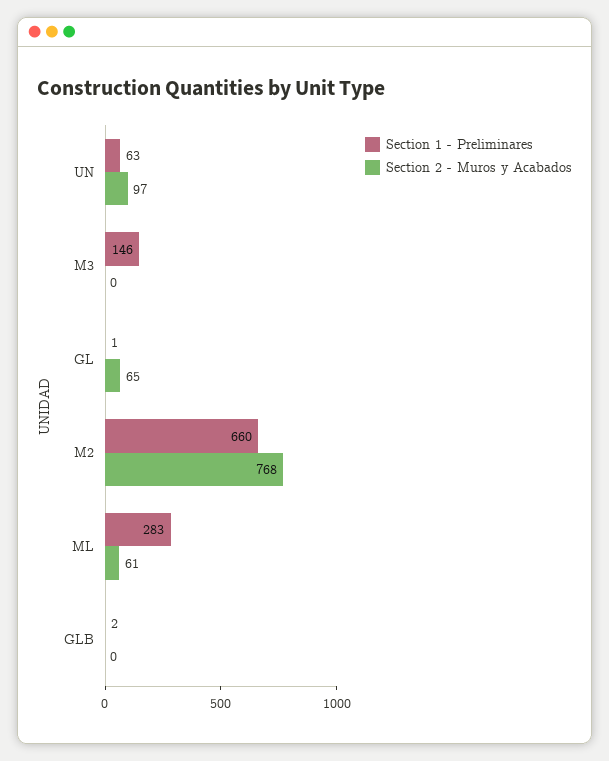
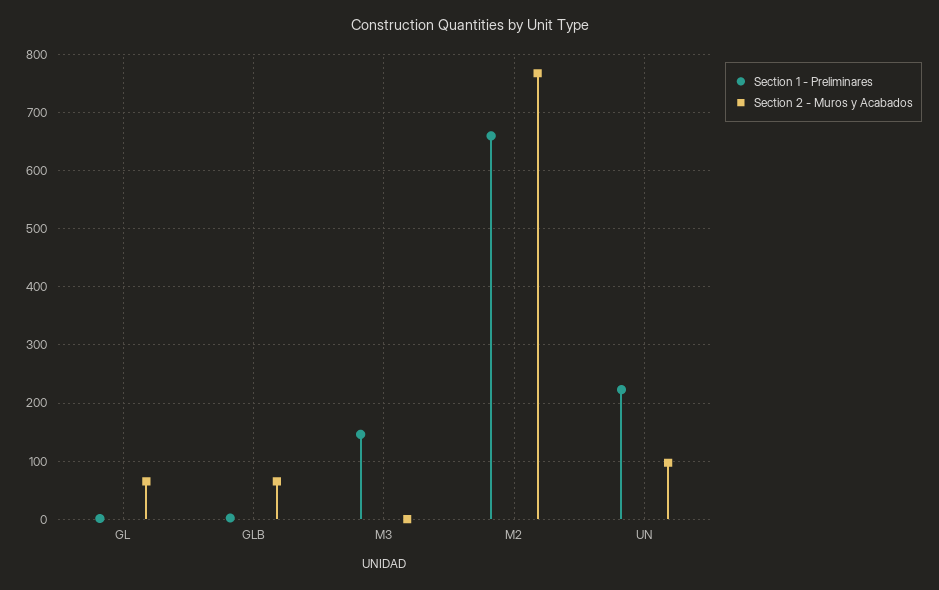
Section 1 - Preliminares, UN: 63 -> 220
Section 1 - Preliminares, ML: 283 -> none
Section 2 - Muros y Acabados, ML: 61 -> none
Section 2 - Muros y Acabados, GLB: 0 -> 60

